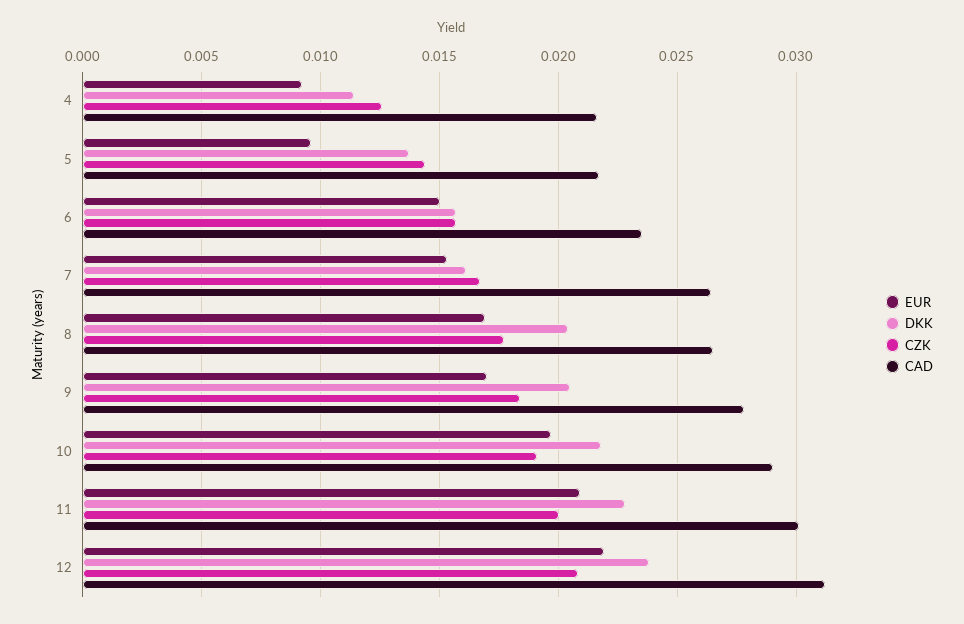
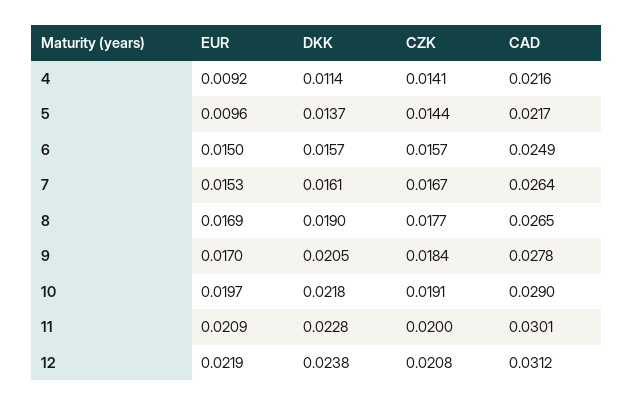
CZK, 4: 0.0125 -> 0.0141
CAD, 6: 0.0235 -> 0.0249
DKK, 8: 0.0205 -> 0.019

